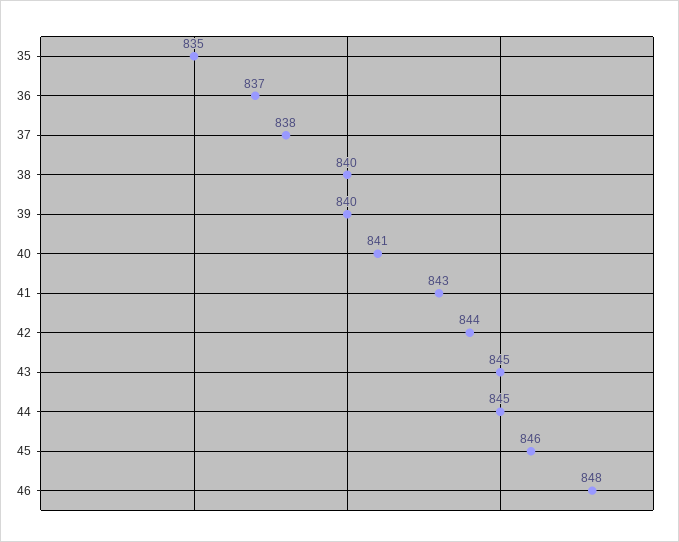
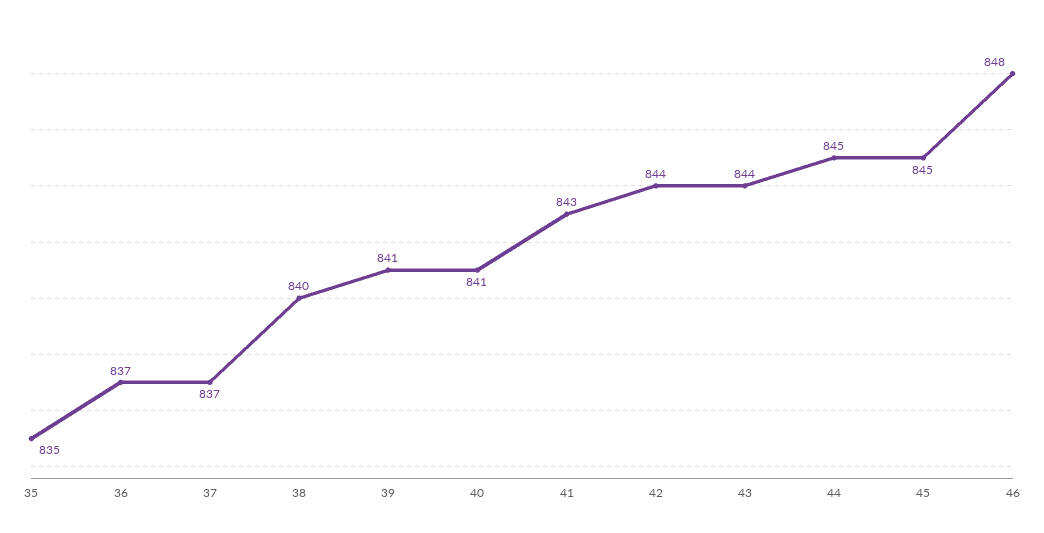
37: 838 -> 837
39: 840 -> 841
43: 845 -> 844
45: 846 -> 845

